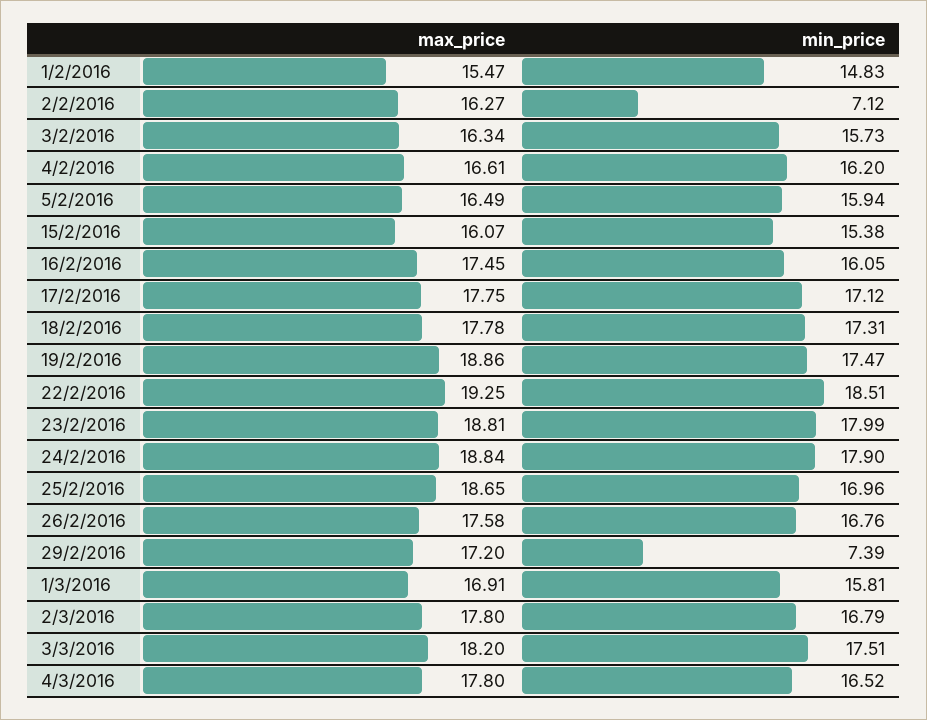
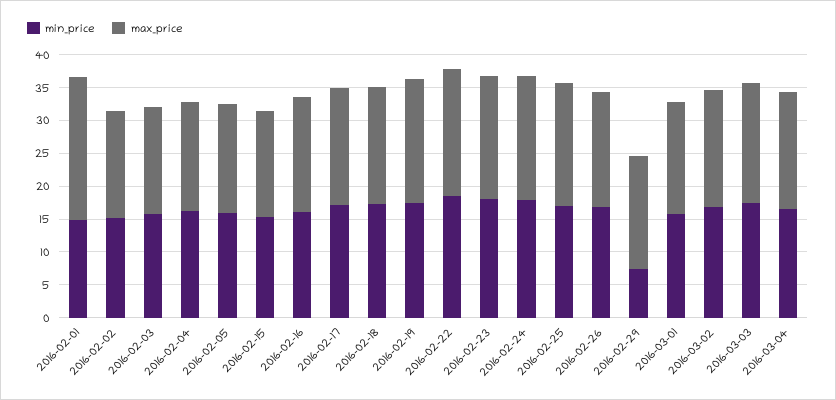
max_price, 1/2/2016: 15.47 -> 22.5
min_price, 2/2/2016: 7.12 -> 15

